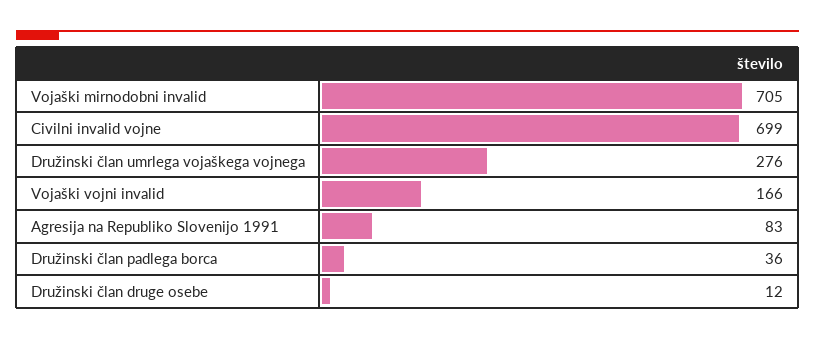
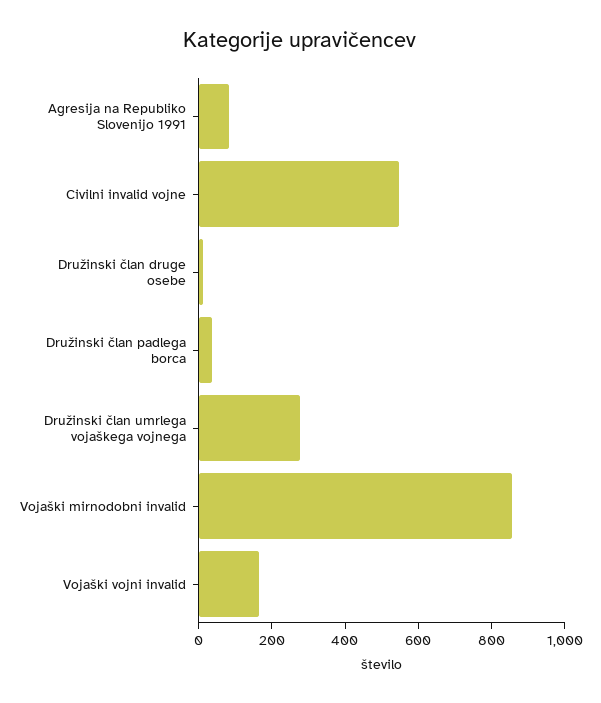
Vojaški mirnodobni invalid: 705 -> 850
Civilni invalid vojne: 699 -> 550

